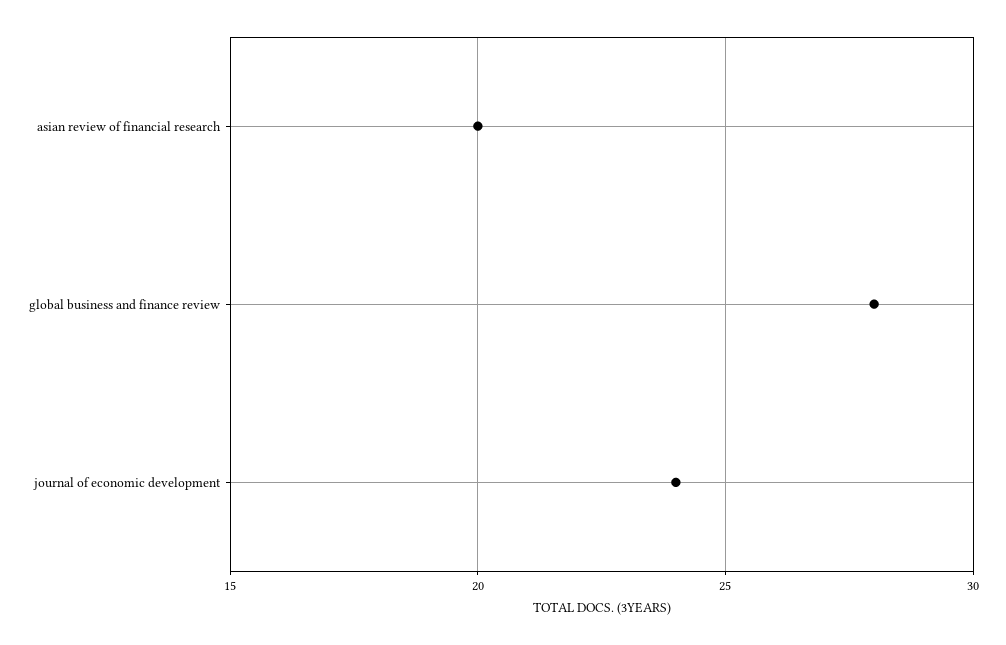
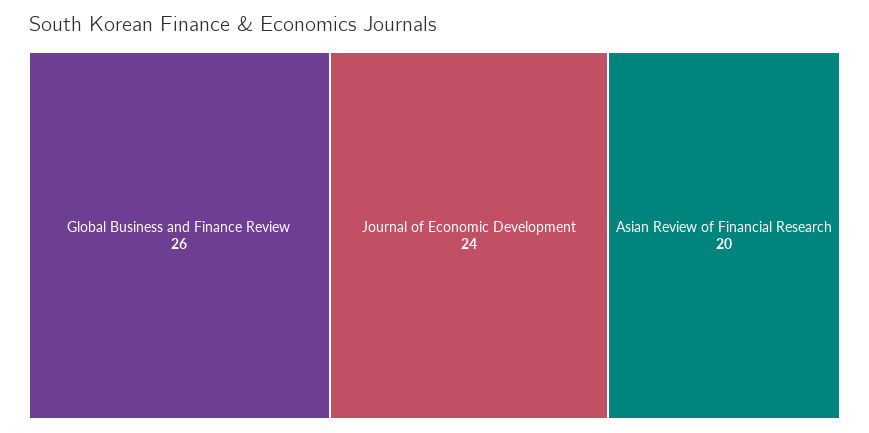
global business and finance review: 28 -> 26

